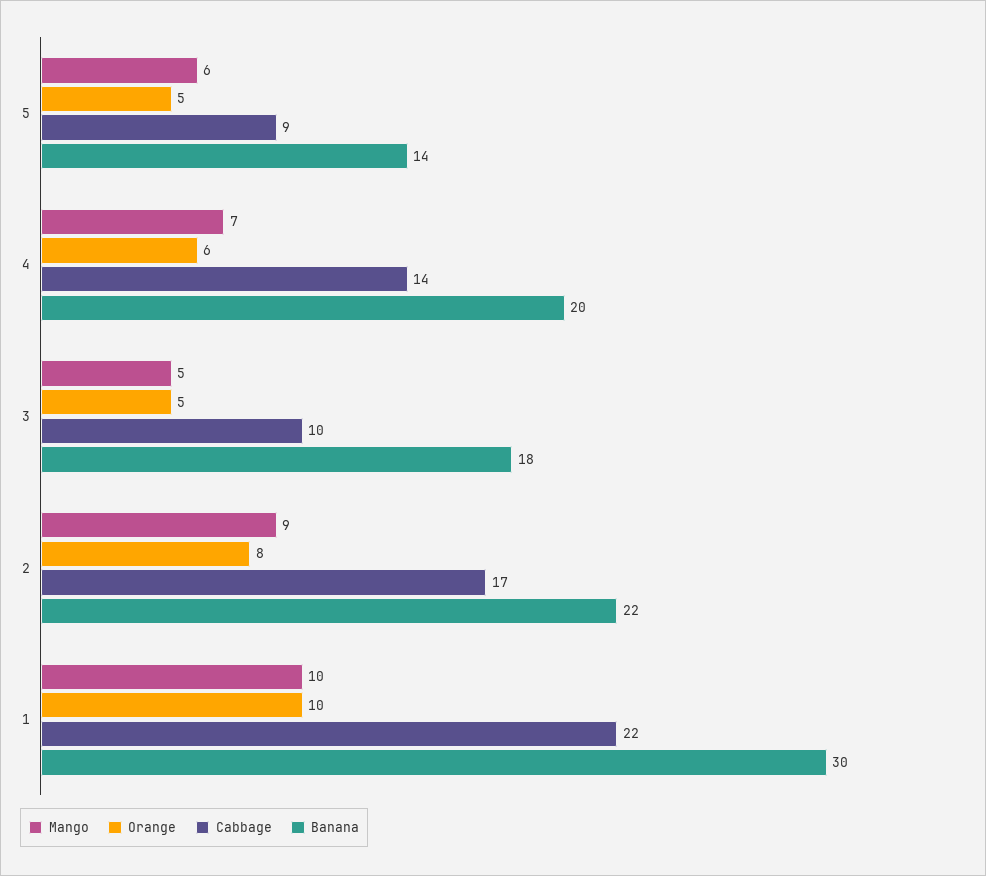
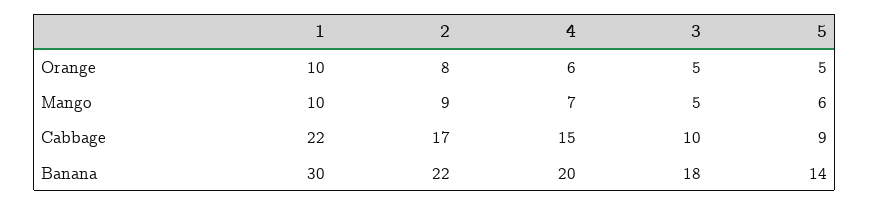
Cabbage, 4: 14 -> 15

